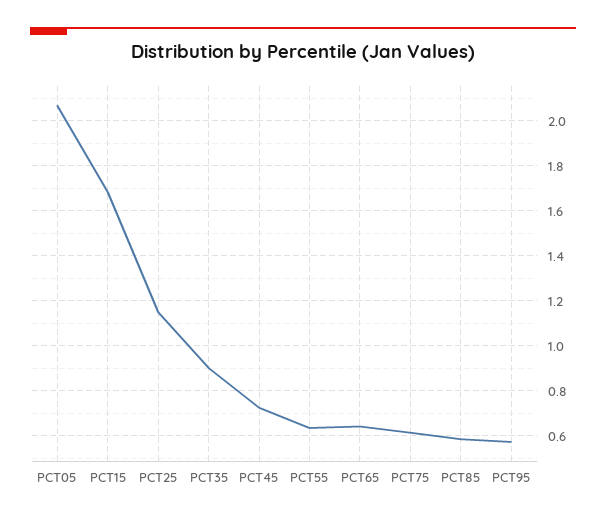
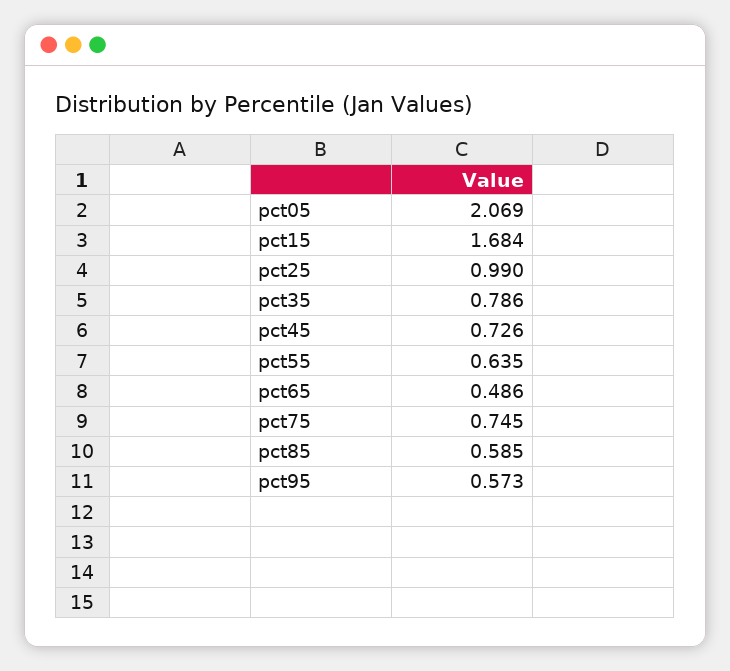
PCT25: 1.15 -> 0.99
PCT35: 0.9 -> 0.786
PCT65: 0.65 -> 0.486
PCT75: 0.6 -> 0.745

